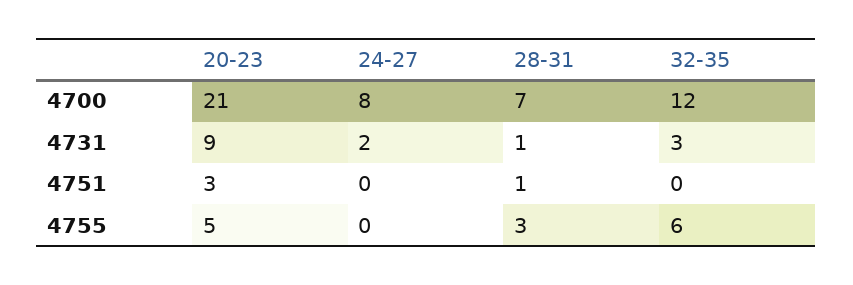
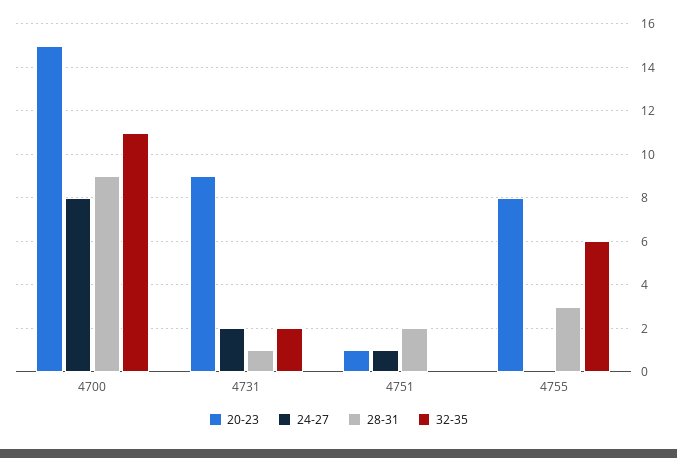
20-23, 4700: 21 -> 15
28-31, 4700: 7 -> 9
32-35, 4700: 12 -> 11
32-35, 4731: 3 -> 2
20-23, 4751: 3 -> 1
24-27, 4751: 0 -> 1
28-31, 4751: 1 -> 2
20-23, 4755: 5 -> 8

